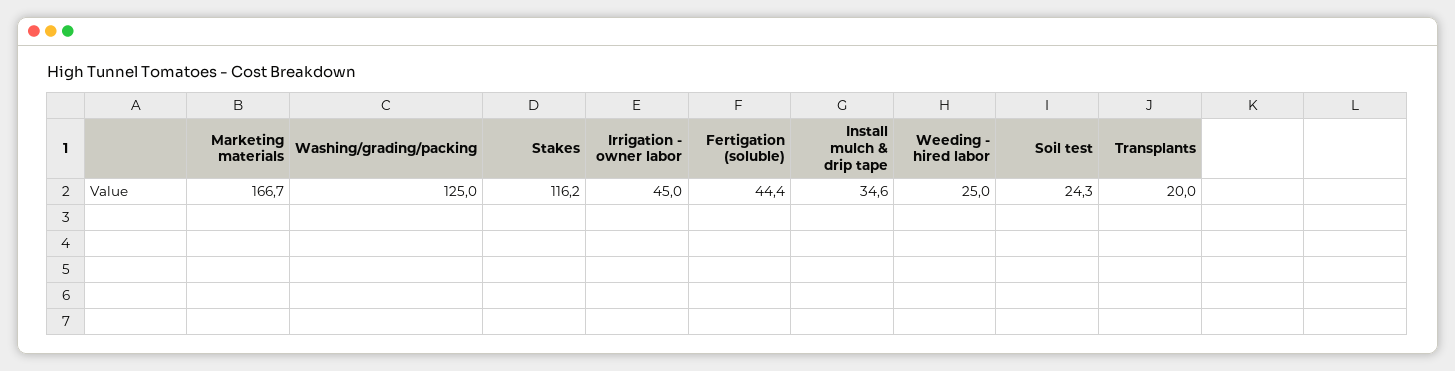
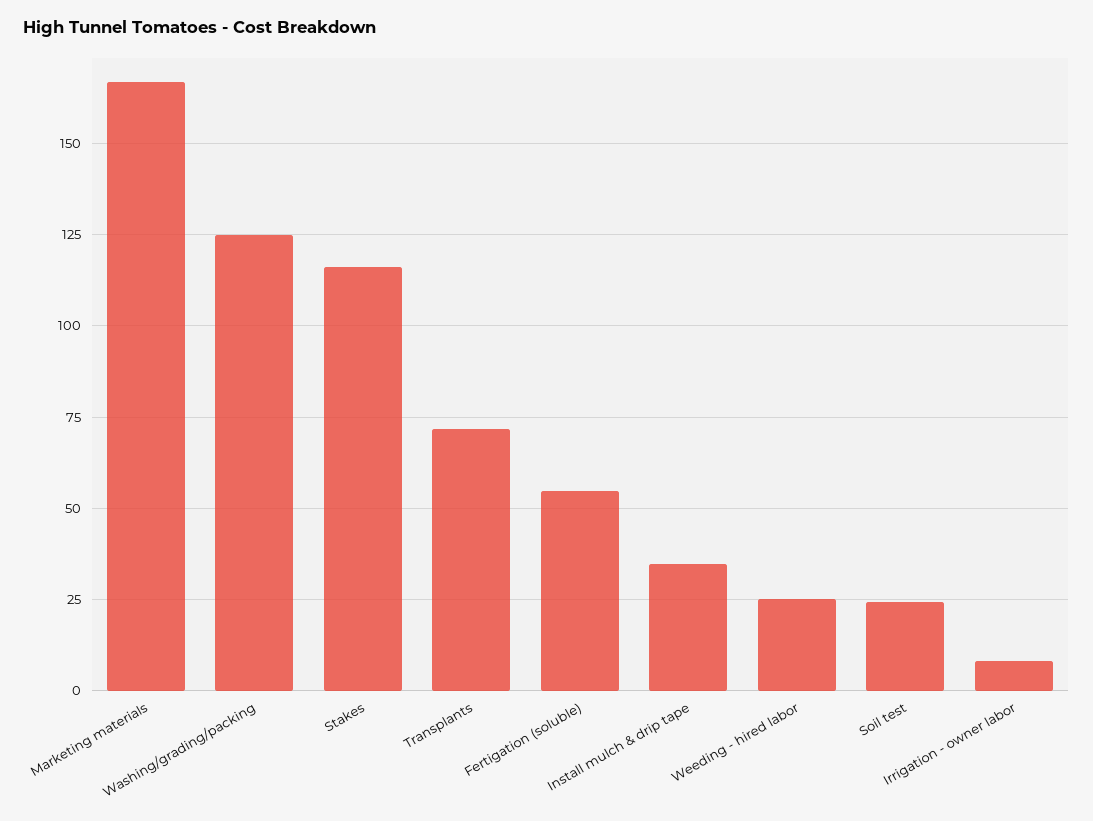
Irrigation - owner labor: 45 -> 7.5
Fertigation (soluble): 44.4 -> 55
Transplants: 20 -> 72.5

